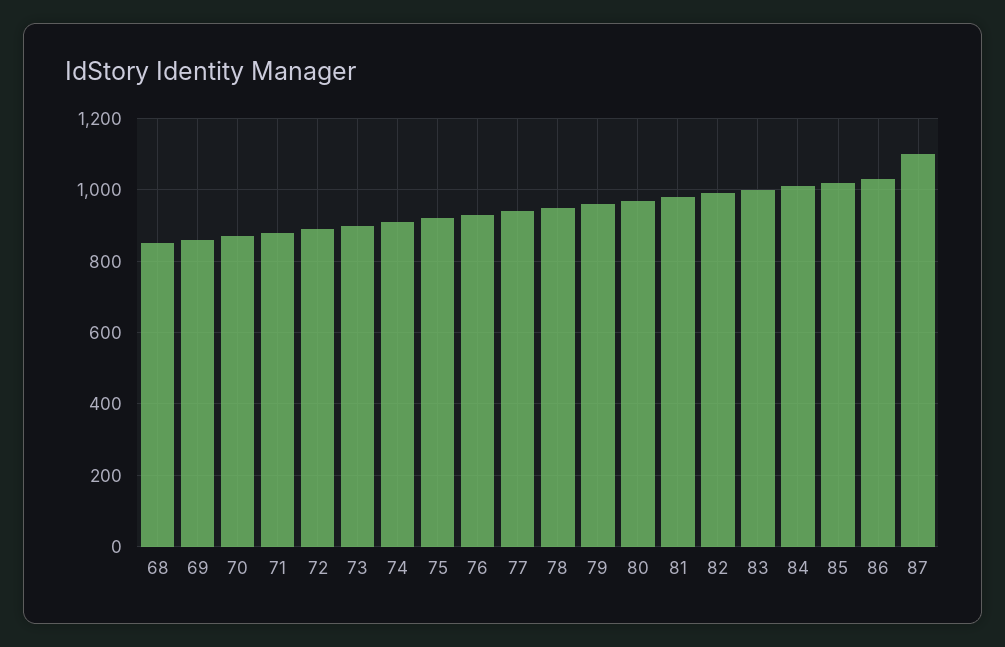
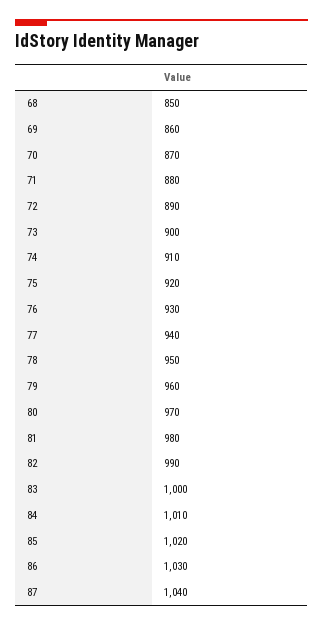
87: 1100 -> 1040

